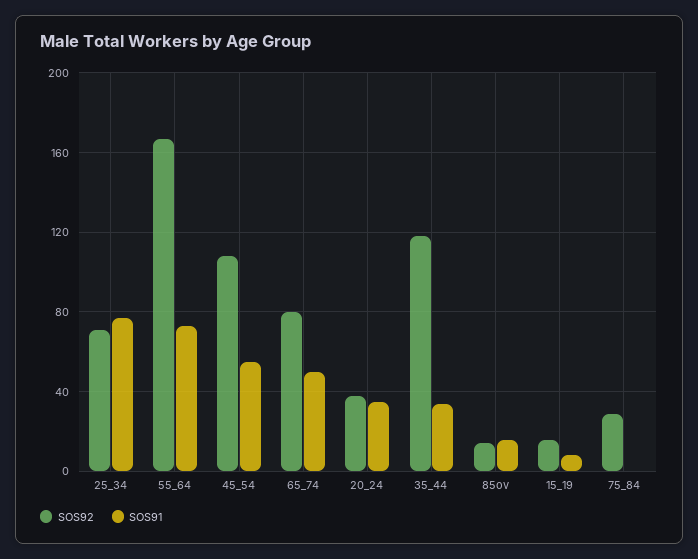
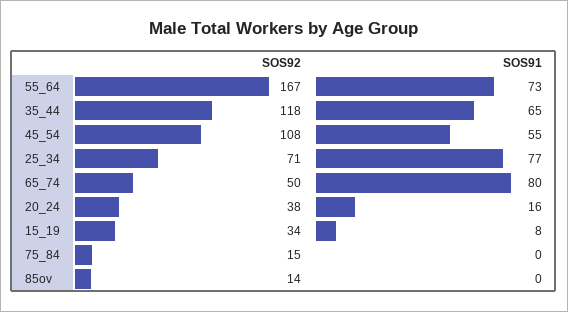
SOS92, 65_74: 80 -> 50
SOS91, 65_74: 50 -> 80
SOS91, 20_24: 35 -> 16
SOS91, 35_44: 35 -> 65
SOS91, 85ov: 15 -> 0
SOS92, 15_19: 15 -> 34
SOS92, 75_84: 30 -> 15

